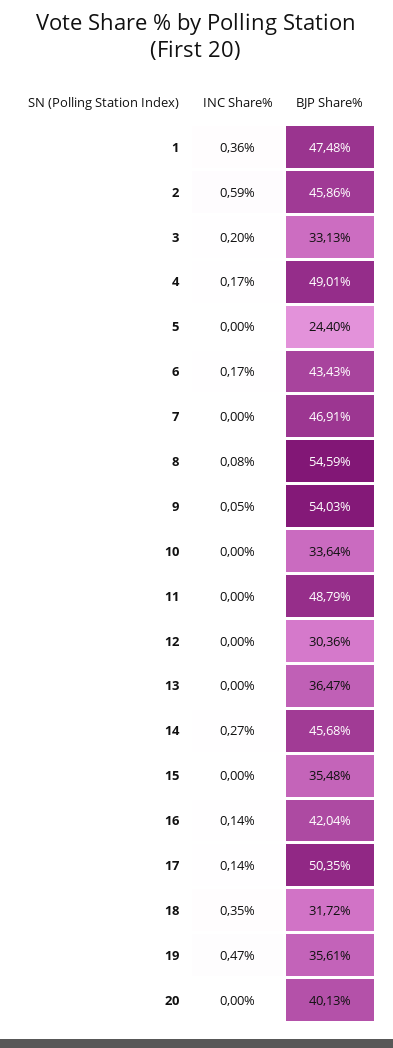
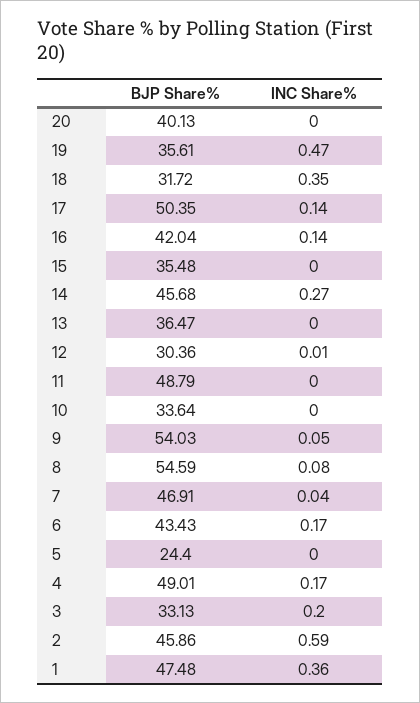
INC Share%, 7: 0 -> 0.04
INC Share%, 12: 0 -> 0.01

